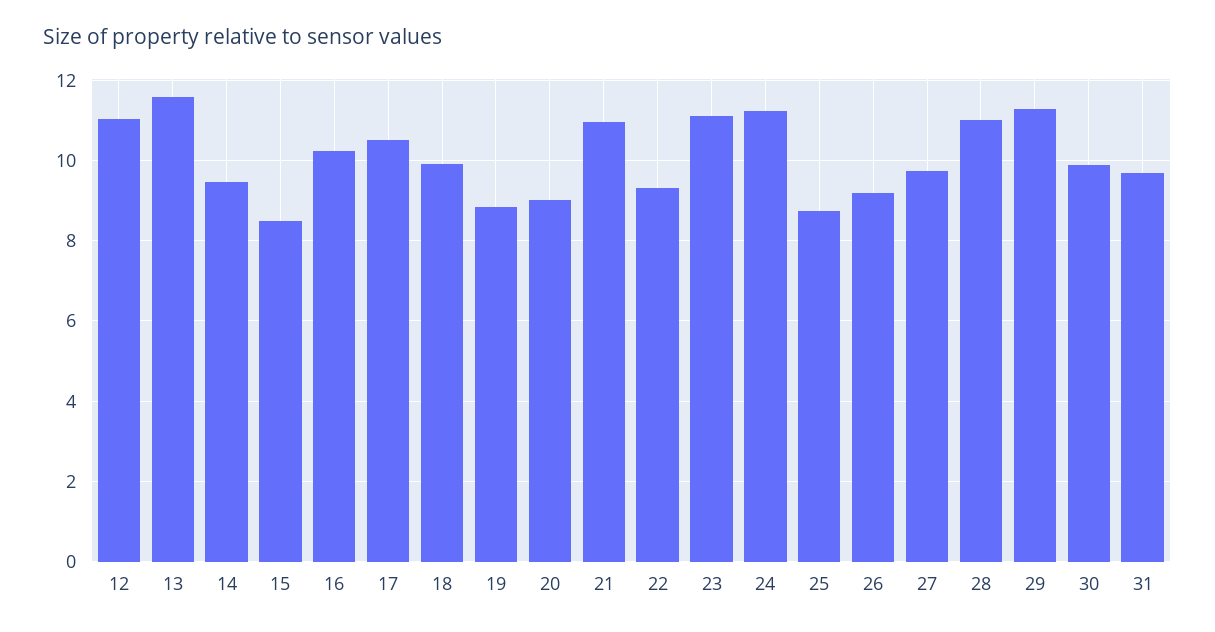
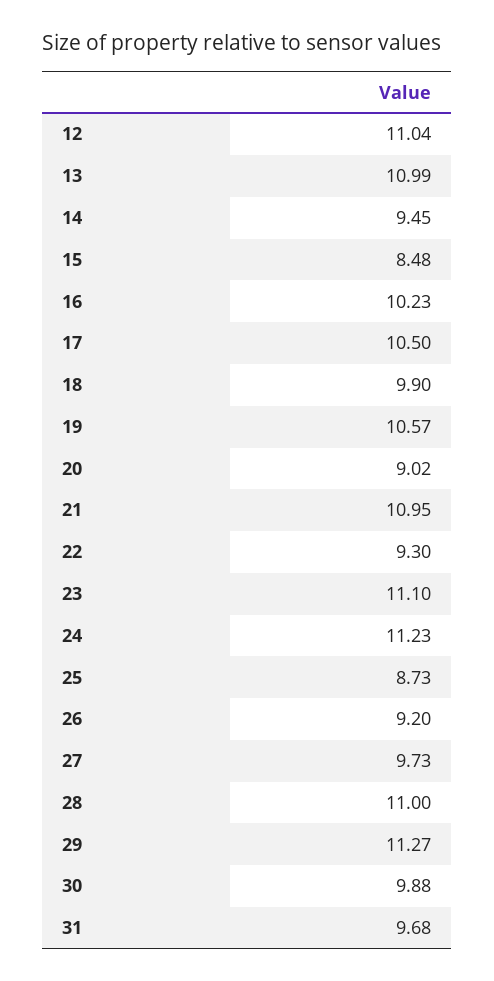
13: 11.6 -> 10.99
19: 8.8 -> 10.57

